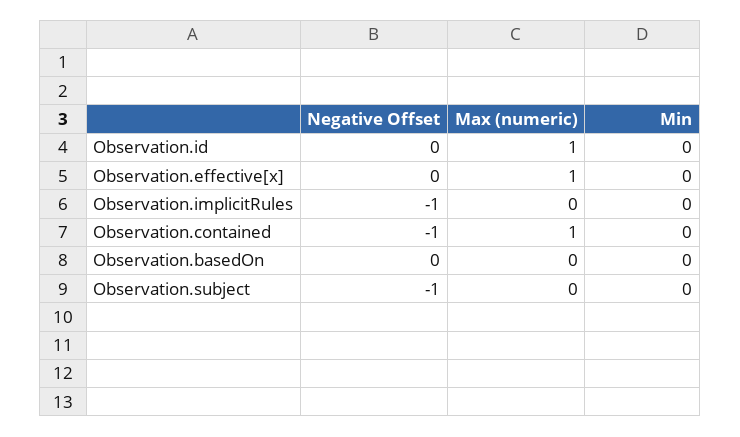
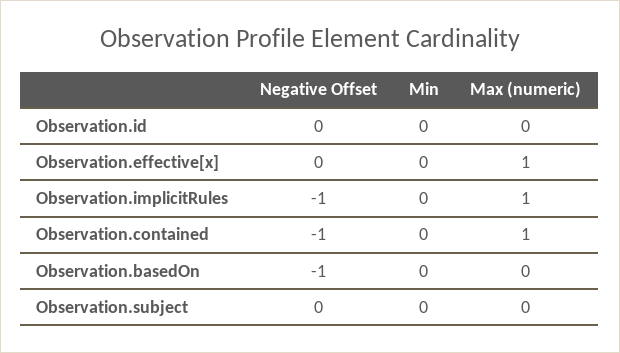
Max (numeric), Observation.id: 1 -> 0
Max (numeric), Observation.implicitRules: 0 -> 1
Negative Offset, Observation.basedOn: 0 -> -1
Negative Offset, Observation.subject: -1 -> 0

